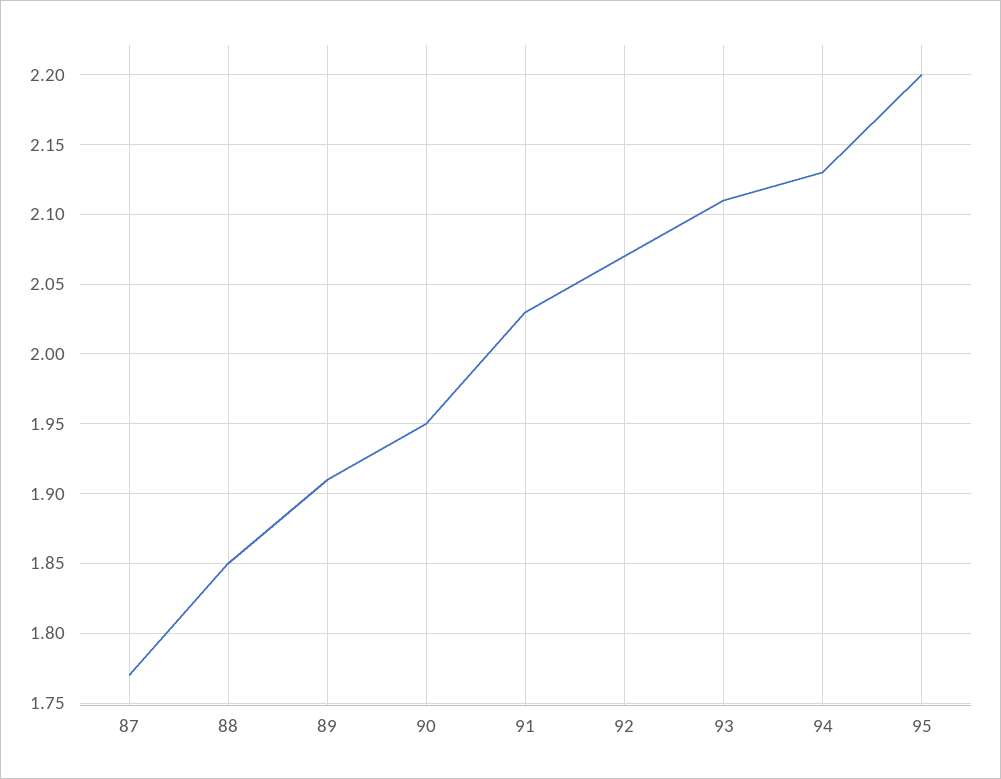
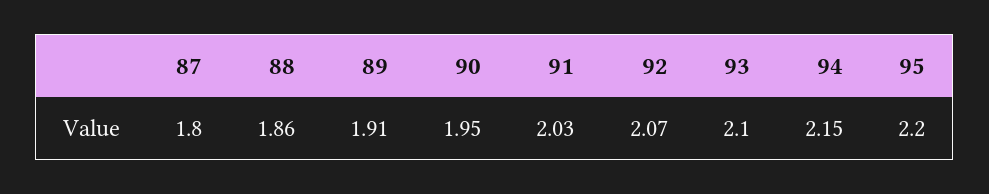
87: 1.77 -> 1.8
88: 1.85 -> 1.86
93: 2.11 -> 2.1
94: 2.13 -> 2.15

